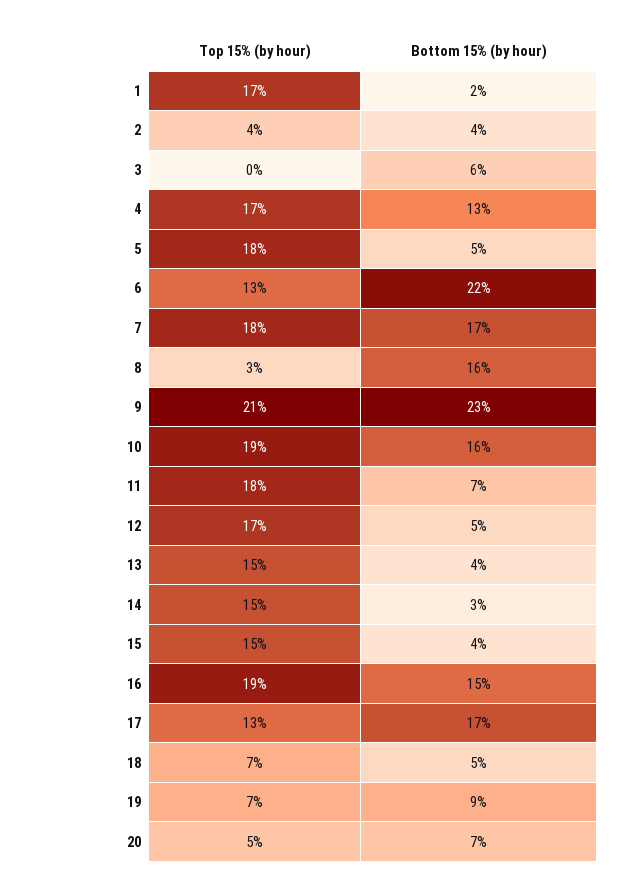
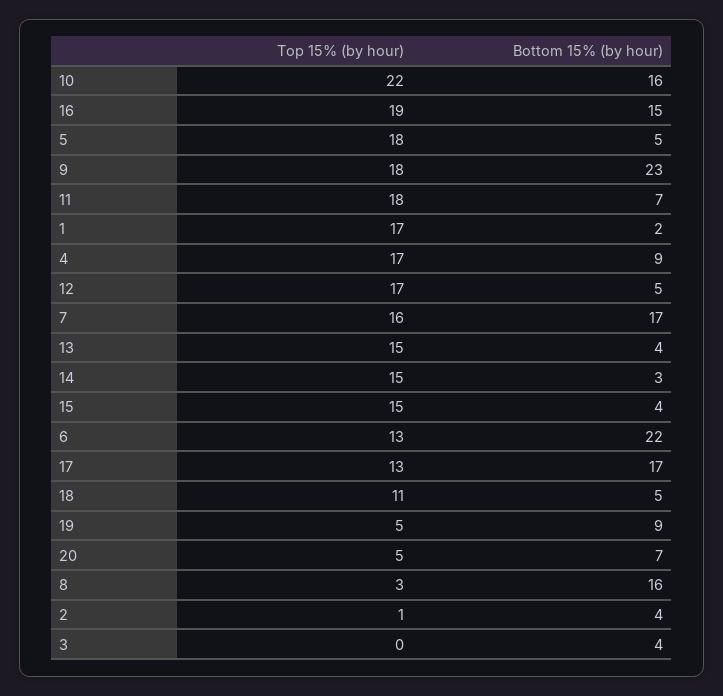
Top 15% (by hour), 2: 4 -> 1
Bottom 15% (by hour), 3: 6 -> 4
Bottom 15% (by hour), 4: 13 -> 9
Top 15% (by hour), 7: 18 -> 16
Top 15% (by hour), 9: 21 -> 18
Top 15% (by hour), 10: 19 -> 22
Top 15% (by hour), 18: 7 -> 11
Top 15% (by hour), 19: 7 -> 5

